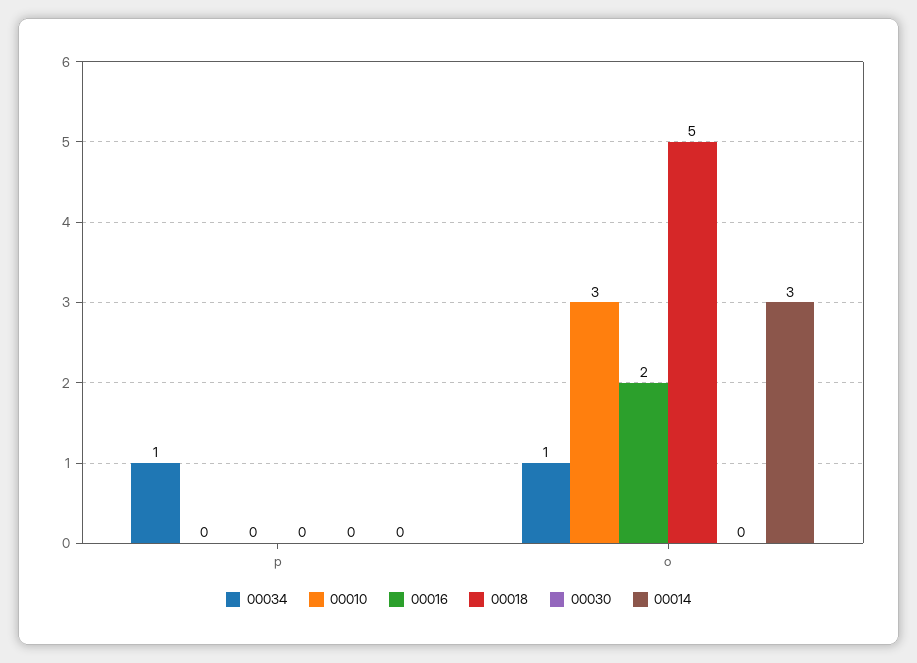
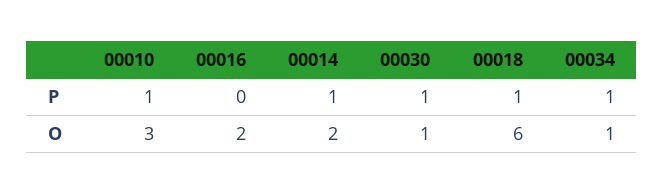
00010, p: 0 -> 1
00018, p: 0 -> 1
00030, p: 0 -> 1
00014, p: 0 -> 1
00018, o: 5 -> 6
00030, o: 0 -> 1
00014, o: 3 -> 2

